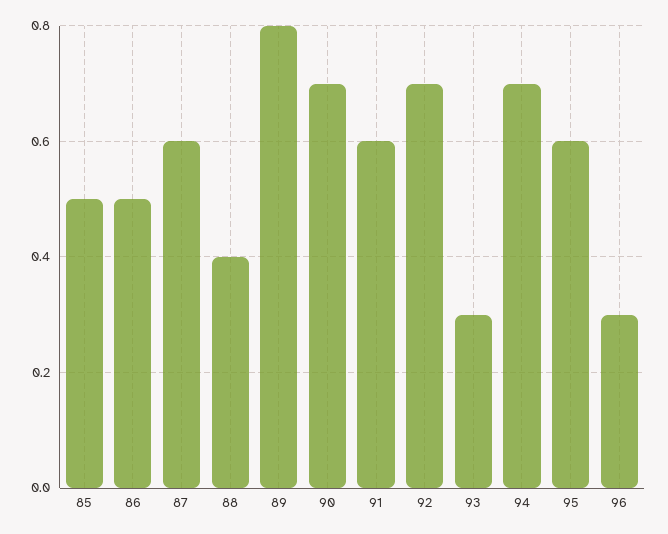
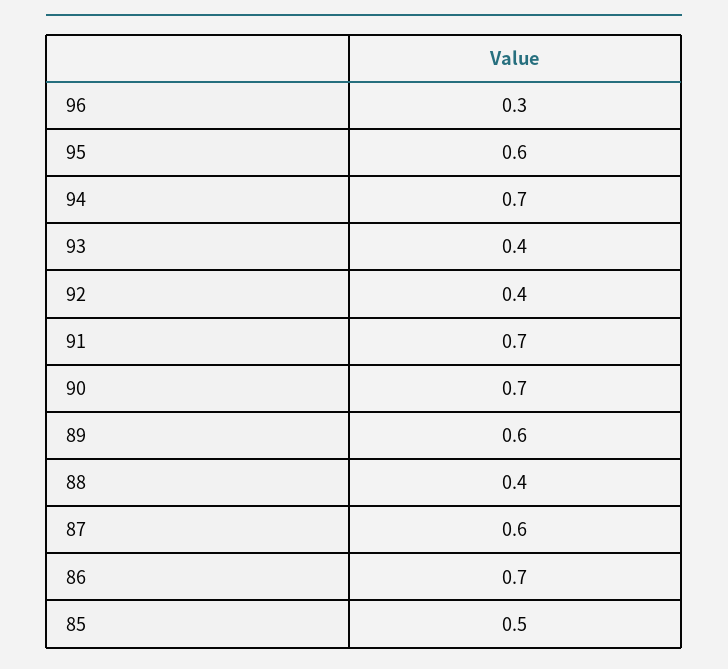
86: 0.5 -> 0.7
89: 0.8 -> 0.6
91: 0.6 -> 0.7
92: 0.7 -> 0.4
93: 0.3 -> 0.4

